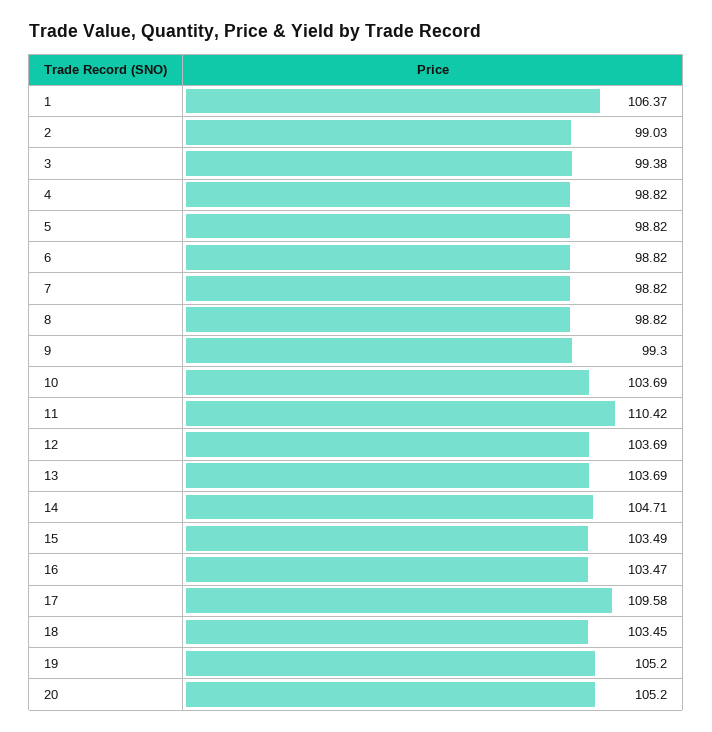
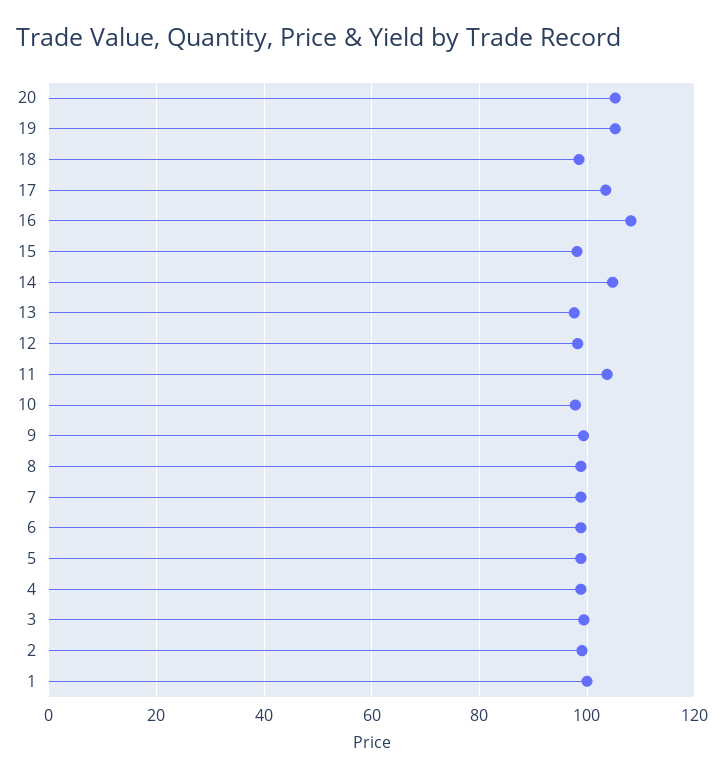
1: 106.37 -> 100
10: 103.69 -> 98
11: 110.42 -> 104
12: 103.69 -> 98
13: 103.69 -> 98
15: 103.49 -> 98
16: 103.47 -> 108
17: 109.58 -> 104
18: 103.45 -> 98

